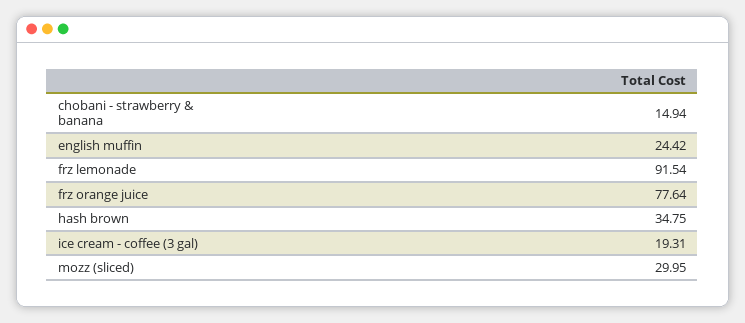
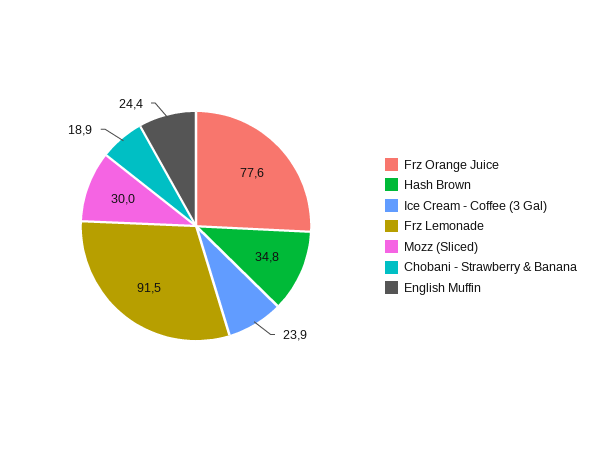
chobani - strawberry & banana: 14.94 -> 18.9
ice cream - coffee (3 gal): 19.31 -> 23.9

